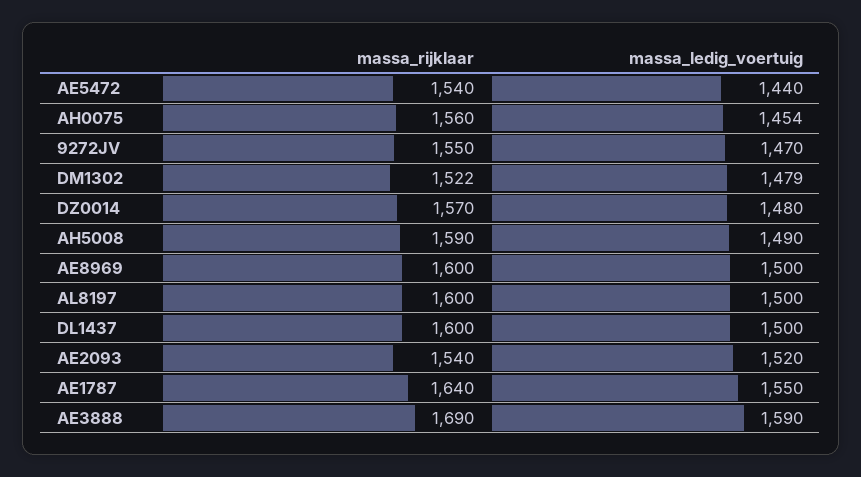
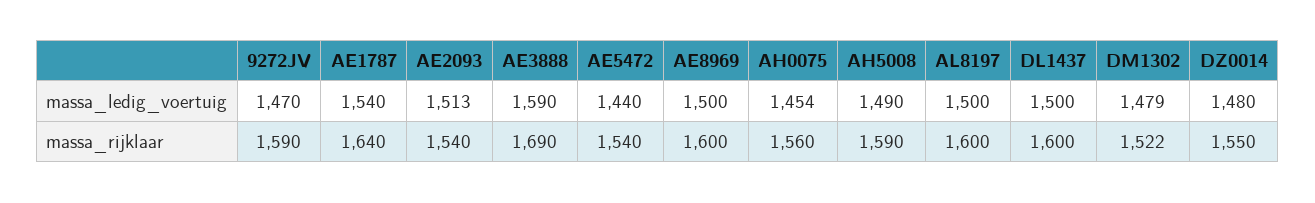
massa_rijklaar, 9272JV: 1550 -> 1590
massa_rijklaar, DZ0014: 1570 -> 1550
massa_ledig_voertuig, AE2093: 1520 -> 1513
massa_ledig_voertuig, AE1787: 1550 -> 1540

